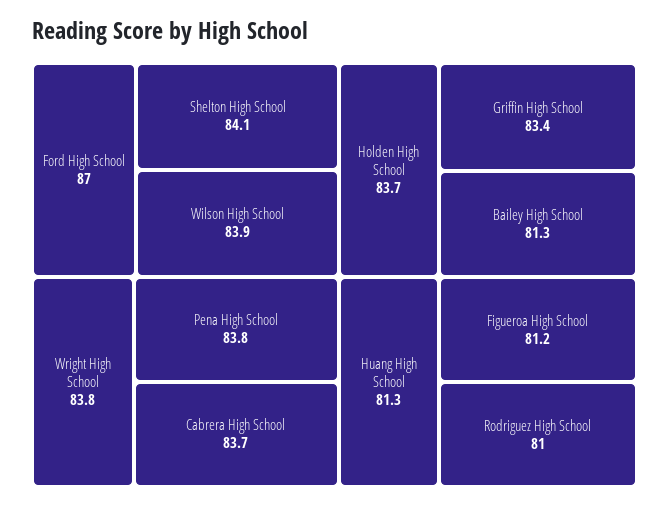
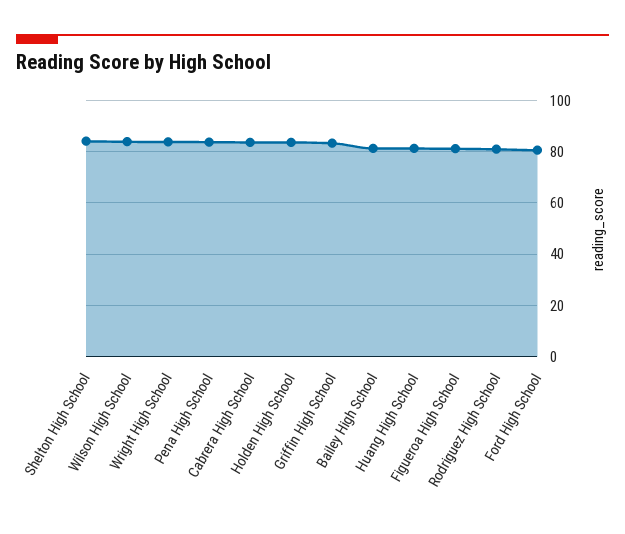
Ford High School: 87 -> 80

